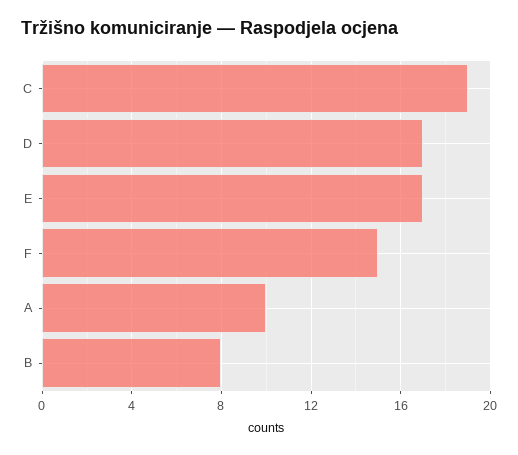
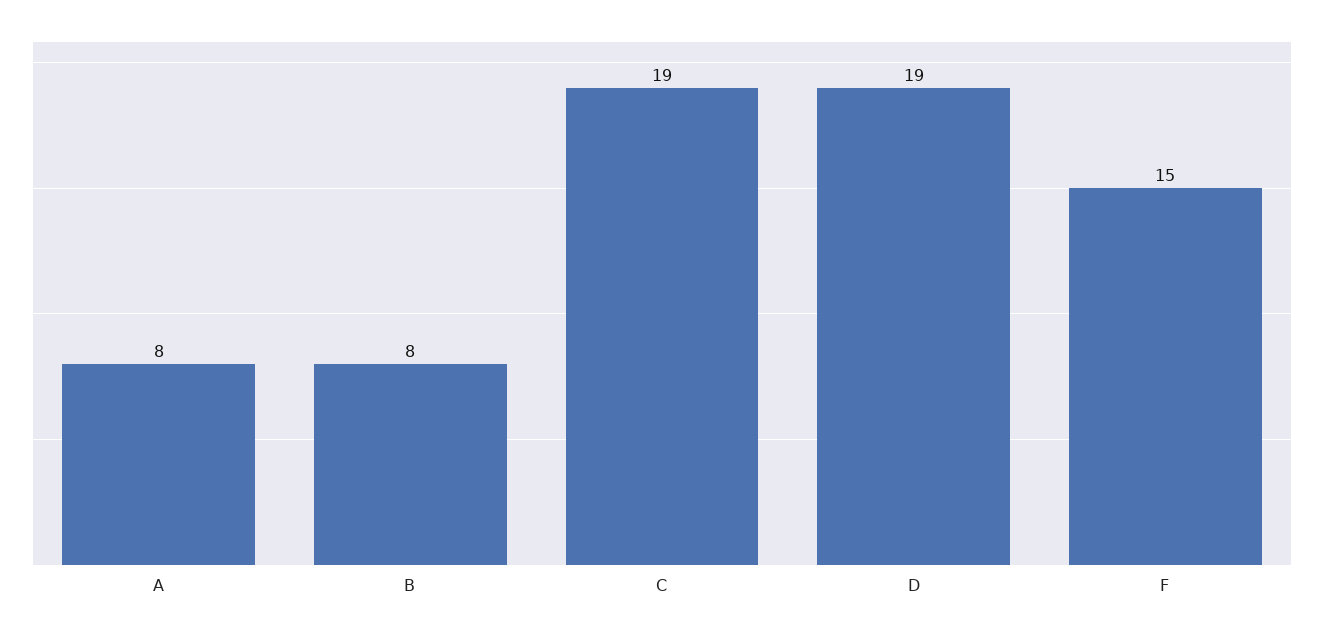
D: 17 -> 19
E: 17 -> none
A: 10 -> 8

